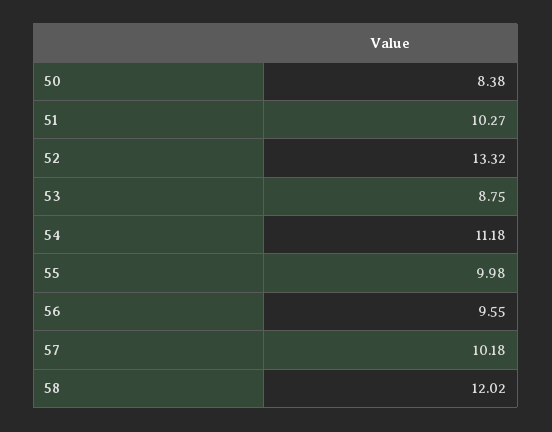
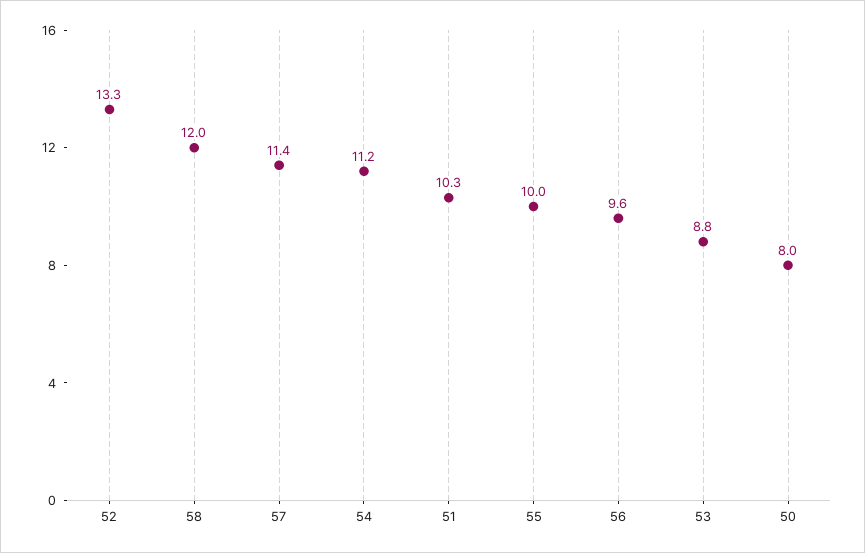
50: 8.38 -> 8
57: 10.18 -> 11.4

